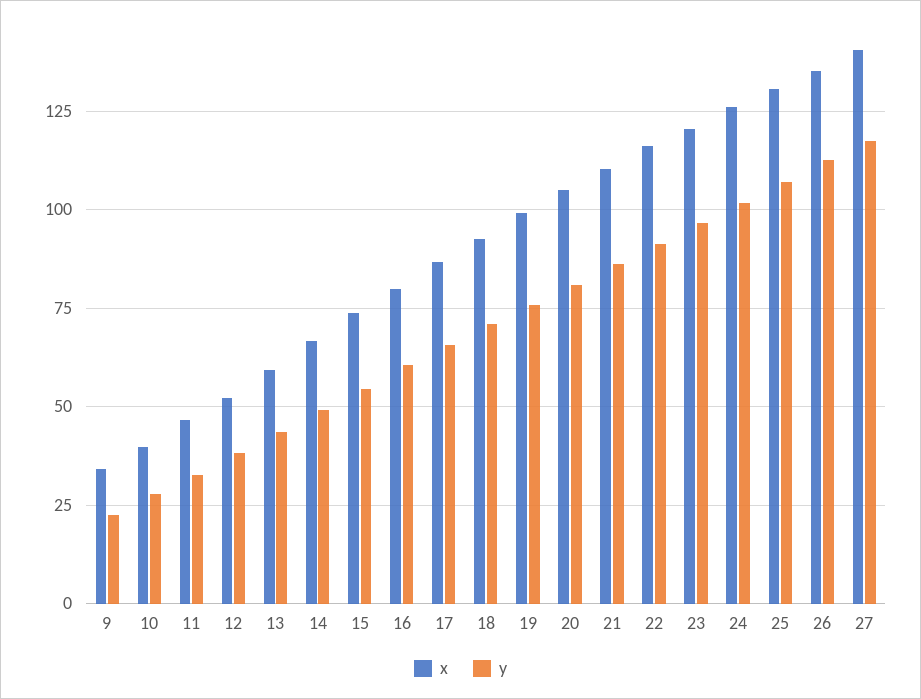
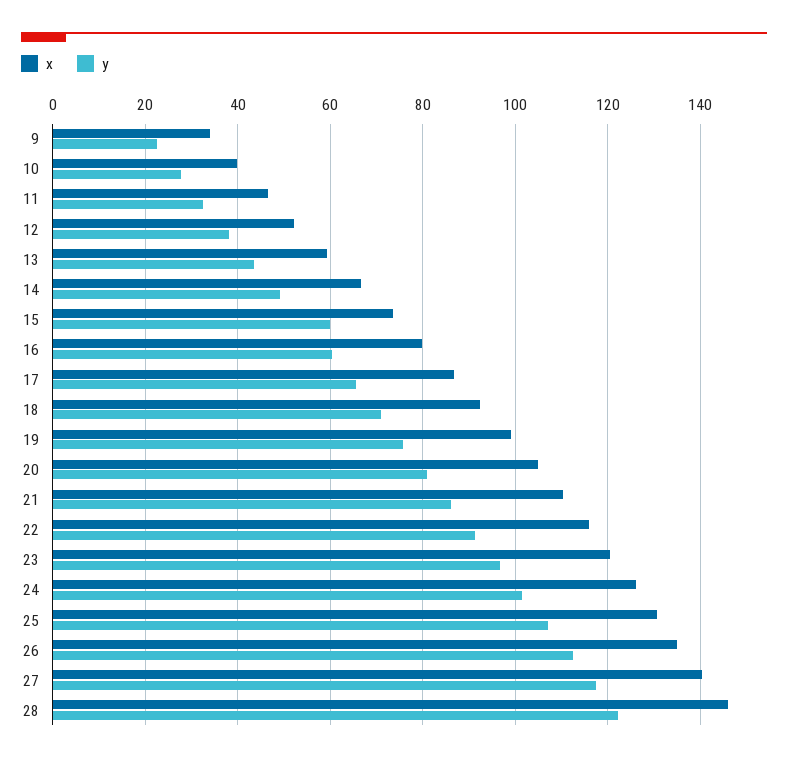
y, 15: 55 -> 60
x, 28: none -> 146
y, 28: none -> 122

